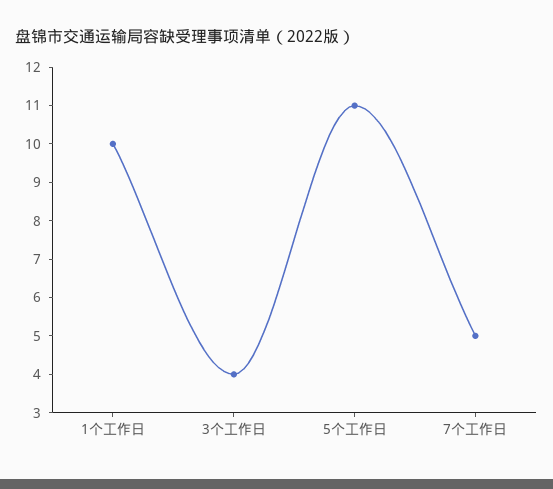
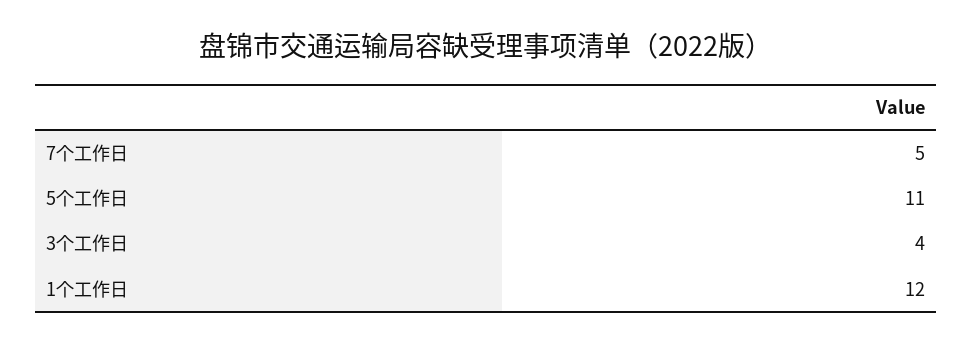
1个工作日: 10 -> 12

